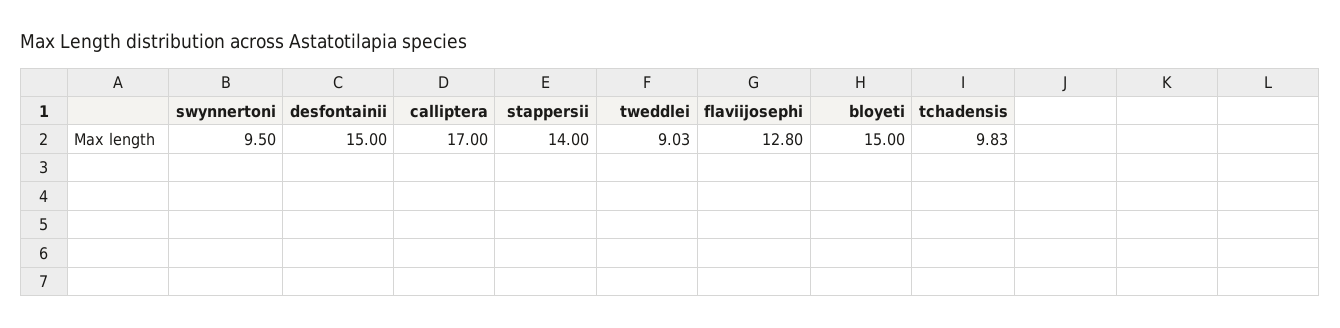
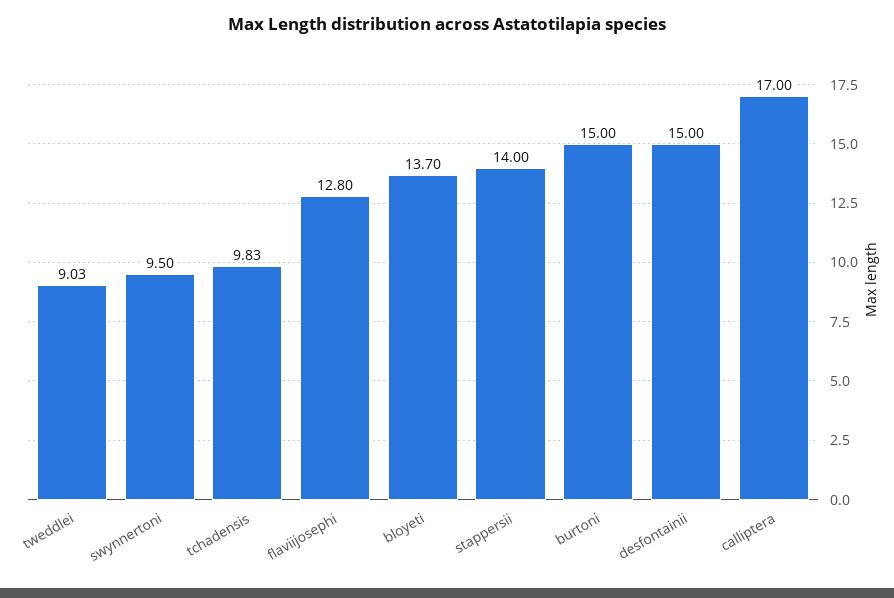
bloyeti: 15 -> 13.7
burtoni: none -> 15

